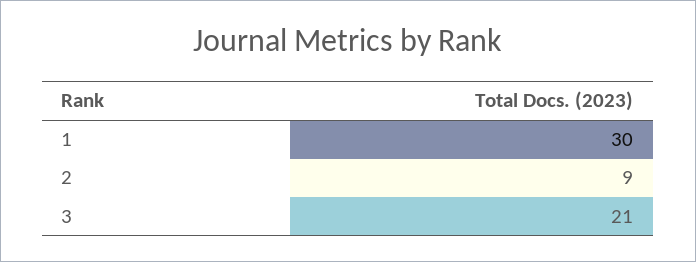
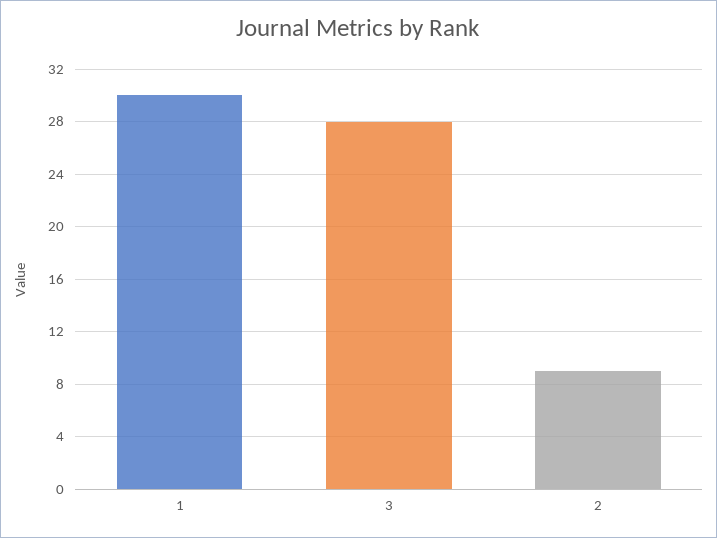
3: 21 -> 28

